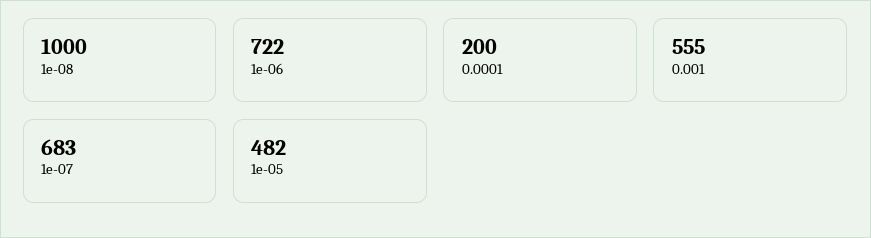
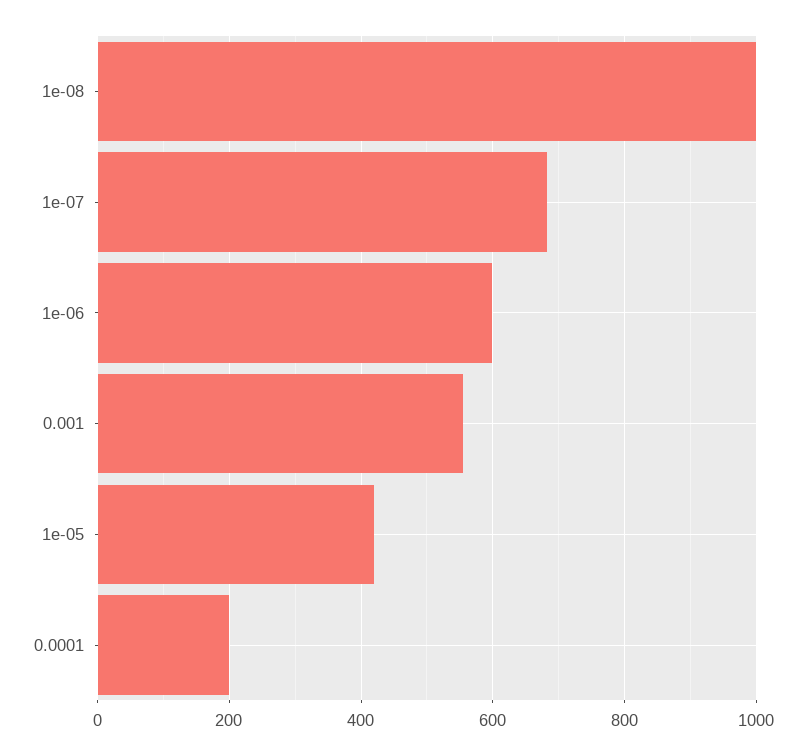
1e-06: 722 -> 600
1e-05: 482 -> 420

